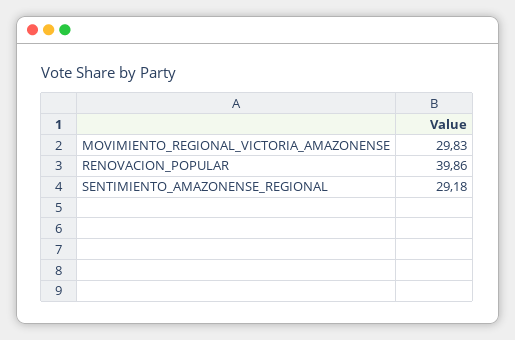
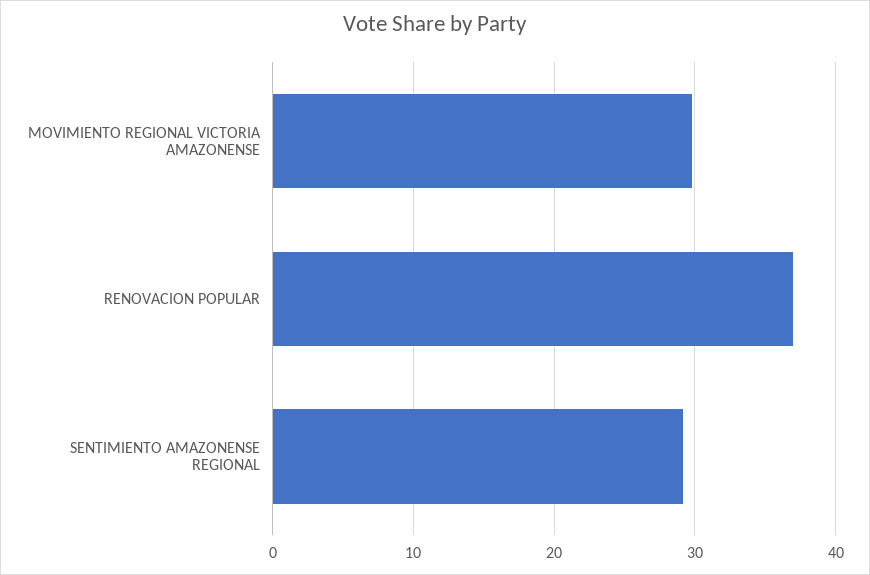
RENOVACION_POPULAR: 39.86 -> 37

